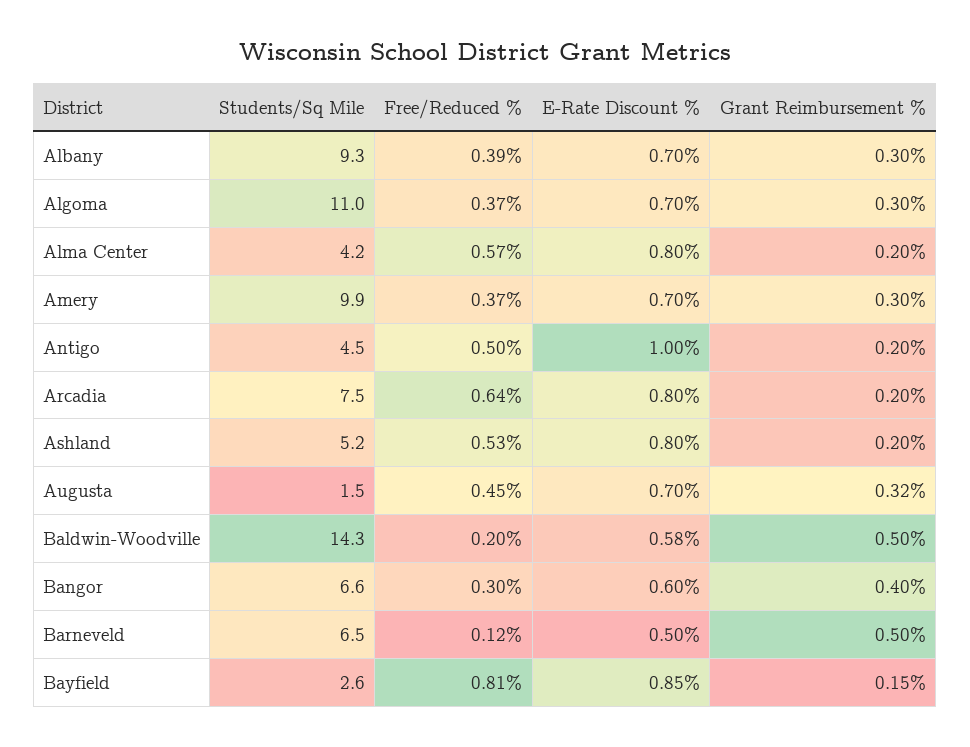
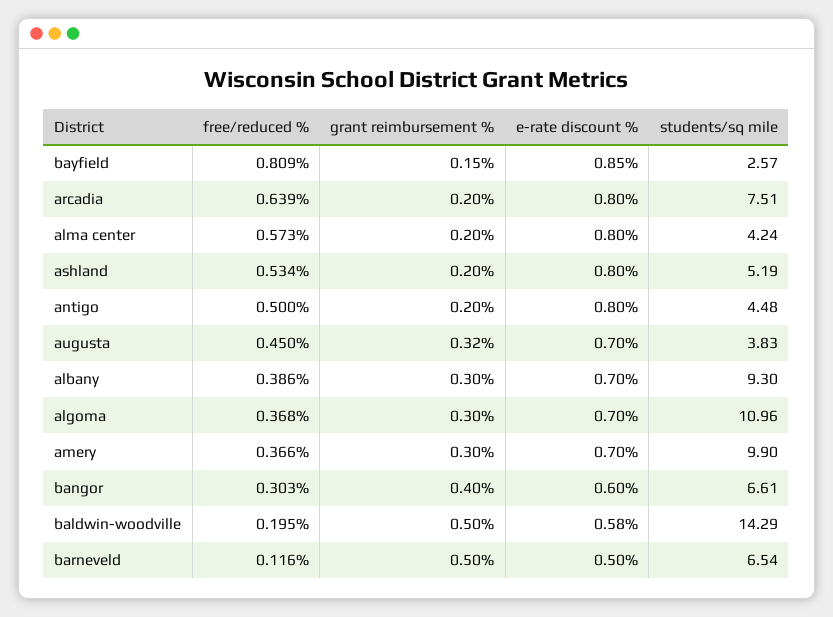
E-Rate Discount %, Antigo: 1 -> 0.8
Students/Sq Mile, Augusta: 1.5 -> 3.83

